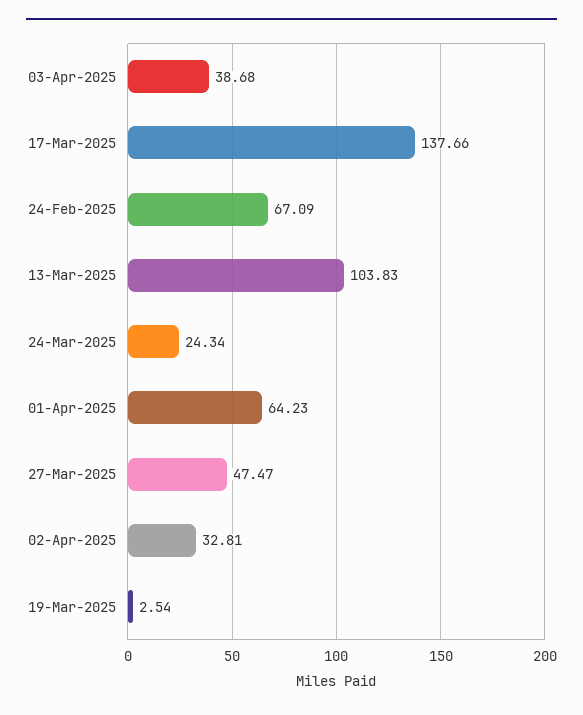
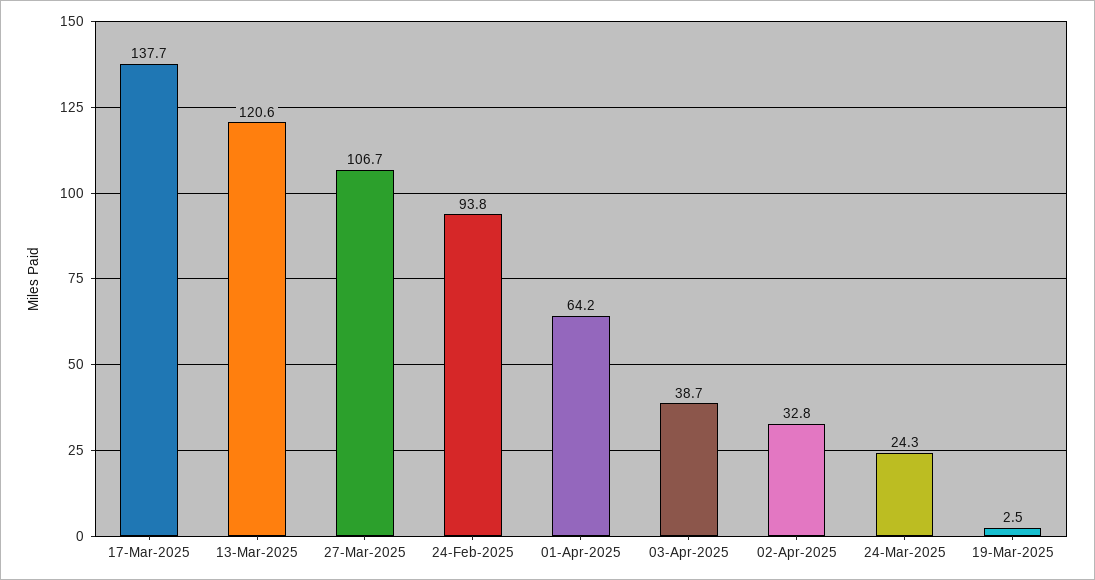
24-Feb-2025: 67.09 -> 93.8
13-Mar-2025: 103.83 -> 120.6
27-Mar-2025: 47.47 -> 106.7

